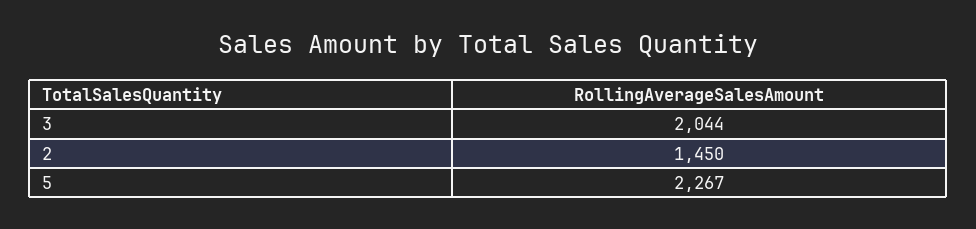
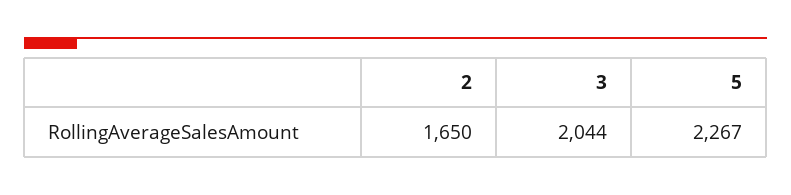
2: 1450 -> 1650

